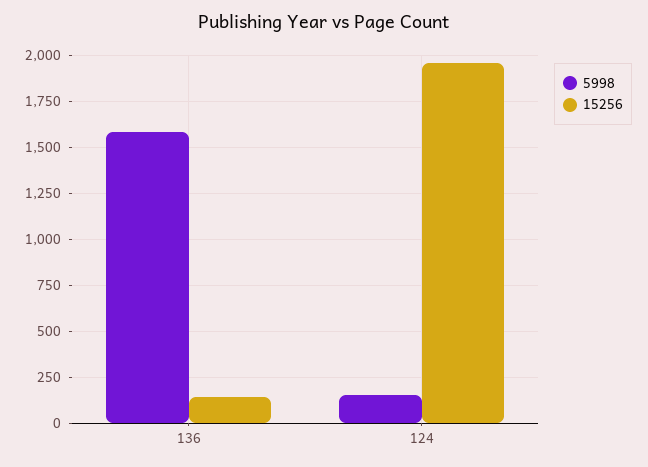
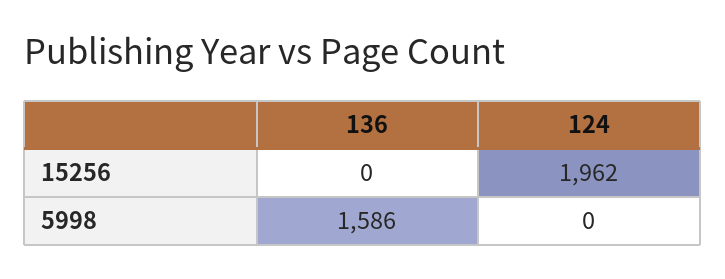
15256, 136: 150 -> 0
5998, 124: 150 -> 0

